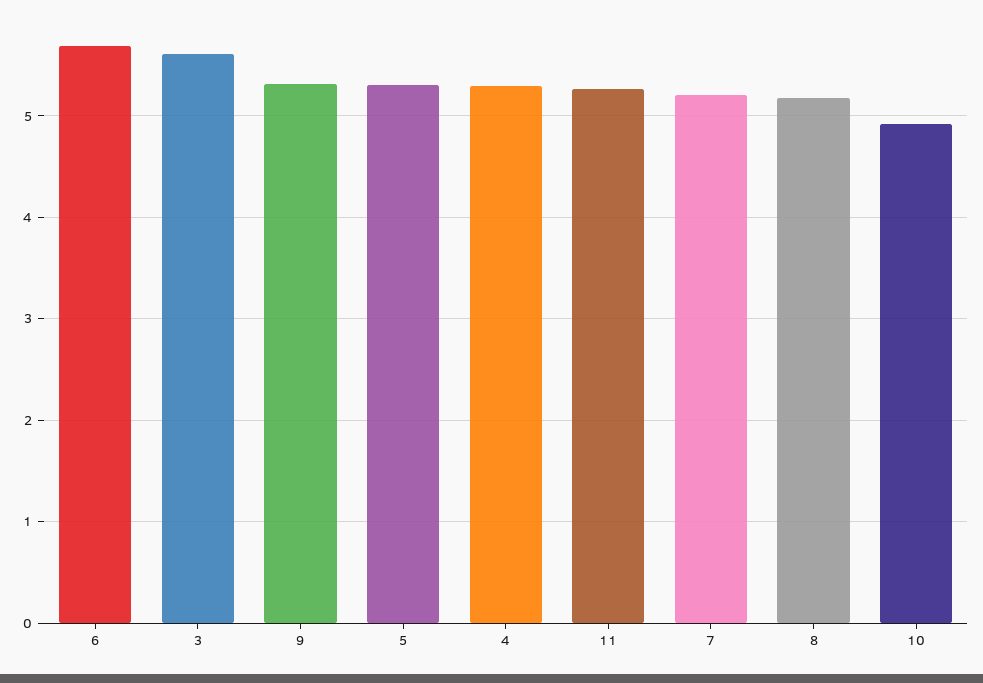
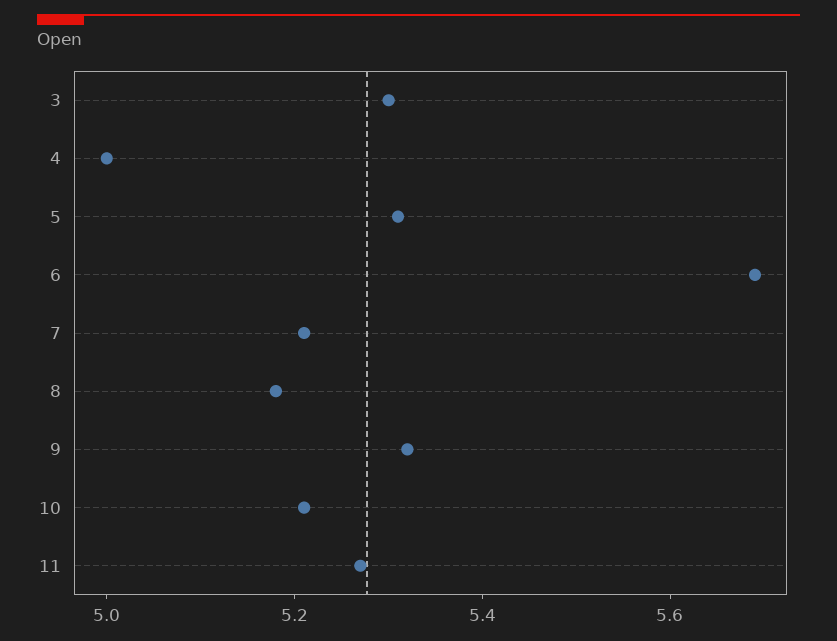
3: 5.6 -> 5.3
4: 5.3 -> 5
10: 4.9 -> 5.2

